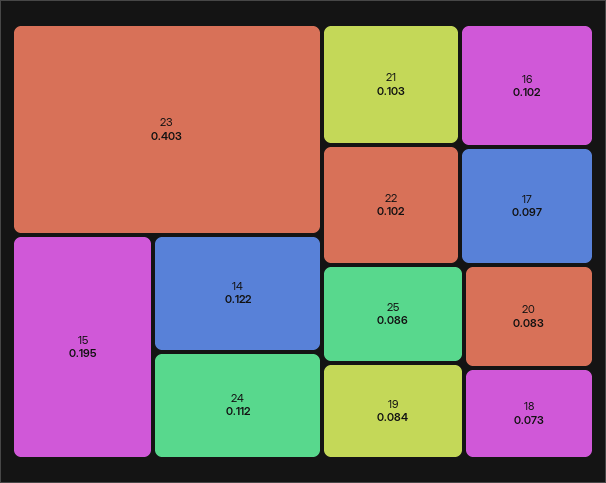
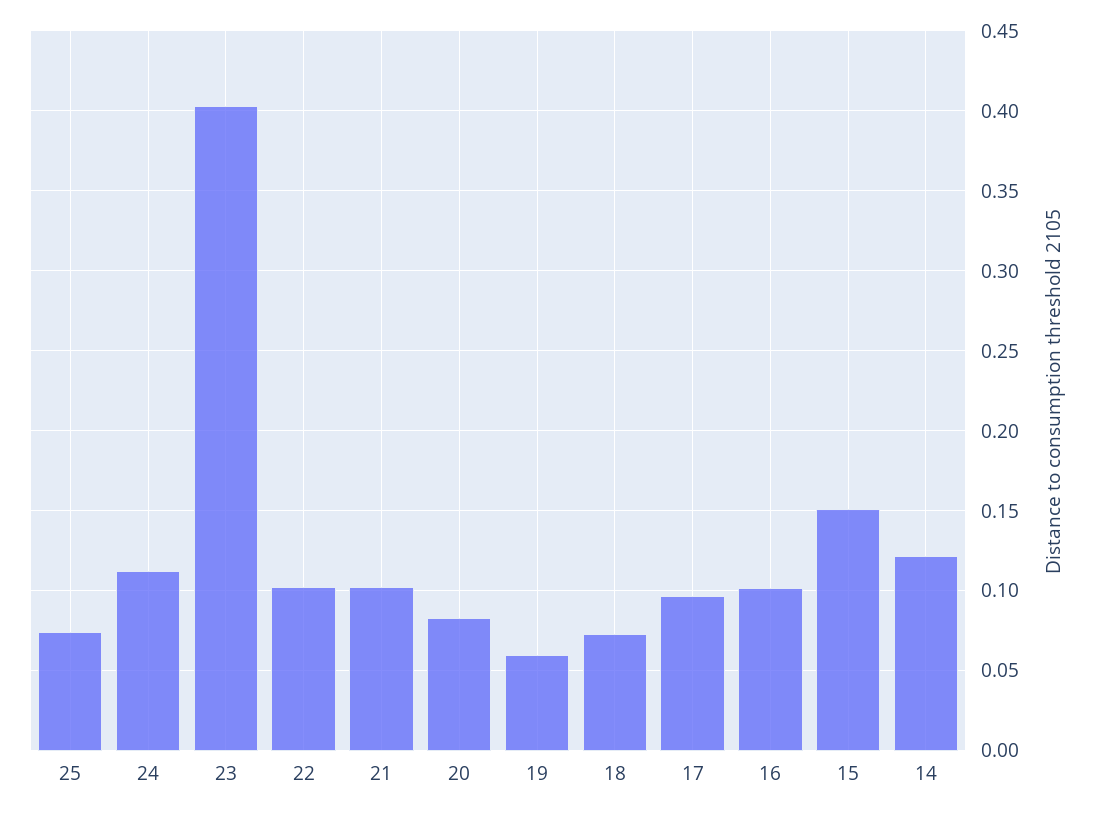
15: 0.195 -> 0.15
25: 0.086 -> 0.075
19: 0.084 -> 0.06

